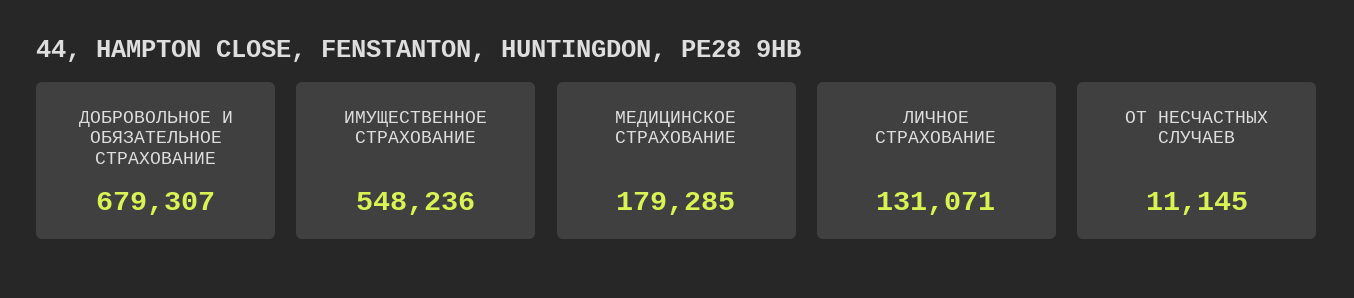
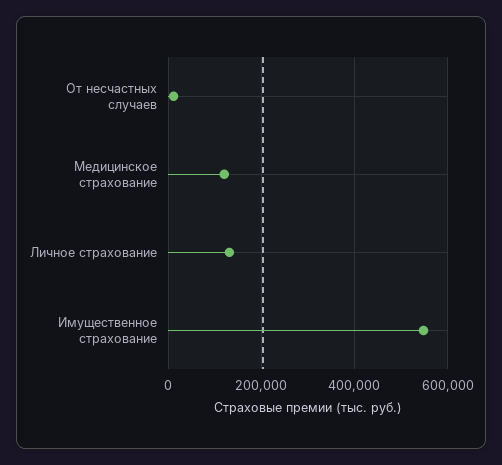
ДОБРОВОЛЬНОЕ И ОБЯЗАТЕЛЬНОЕ СТРАХОВАНИЕ: 679307 -> none
МЕДИЦИНСКОЕ СТРАХОВАНИЕ: 179285 -> 120000

